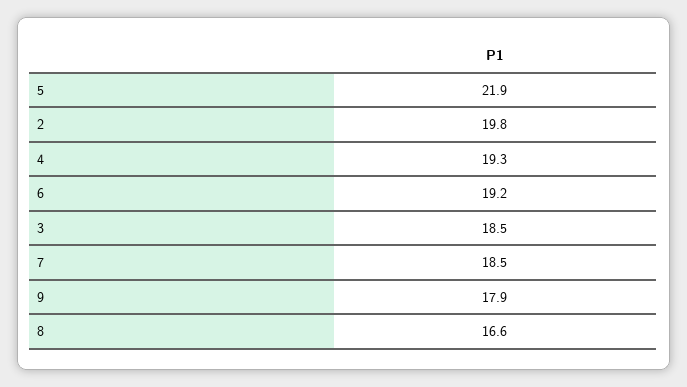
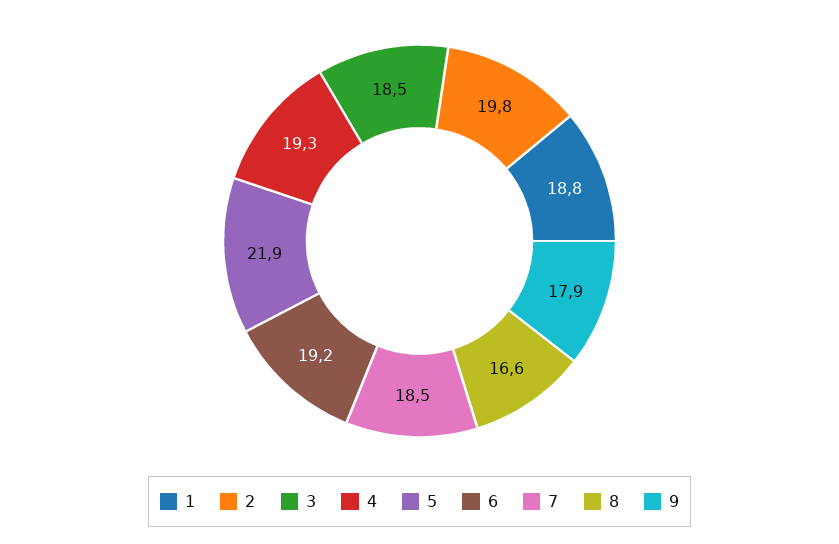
1: none -> 18.8

